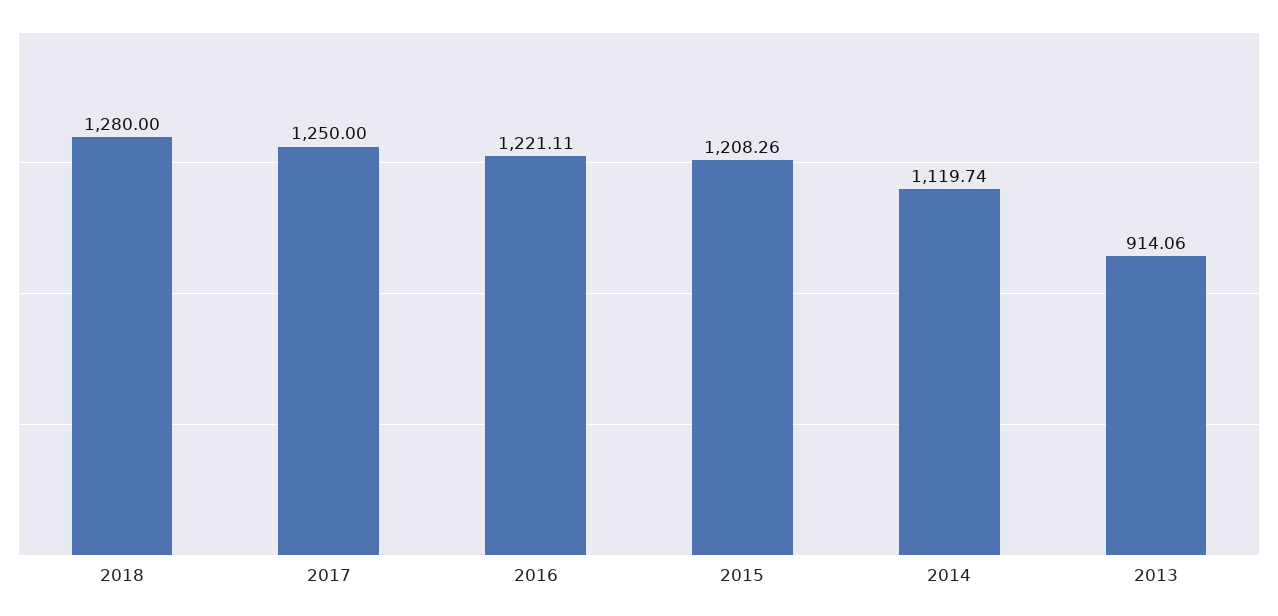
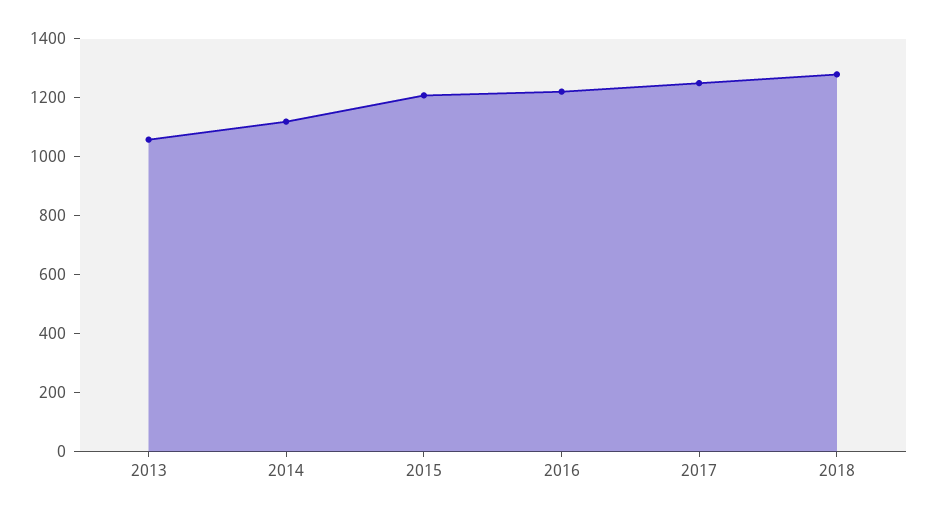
2013: 914.06 -> 1050

